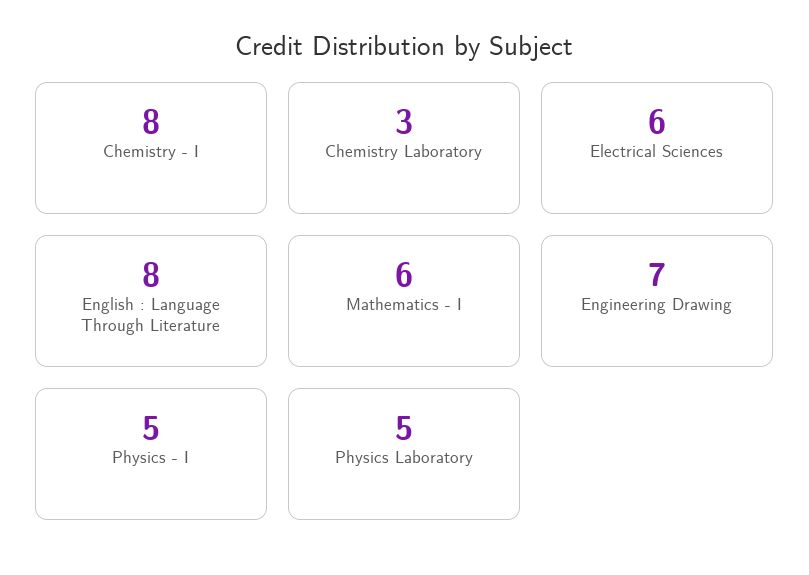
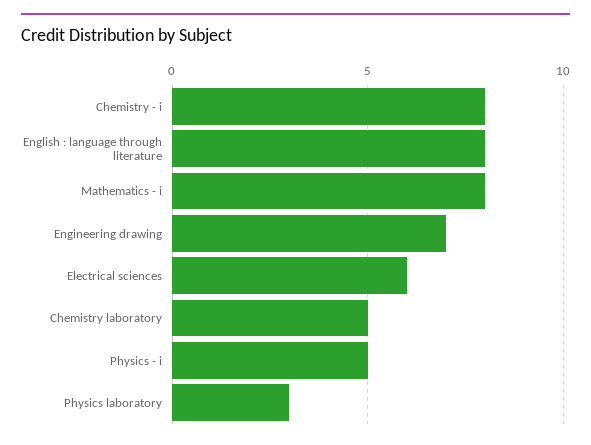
Chemistry Laboratory: 3 -> 5
Mathematics - I: 6 -> 8
Physics Laboratory: 5 -> 3

